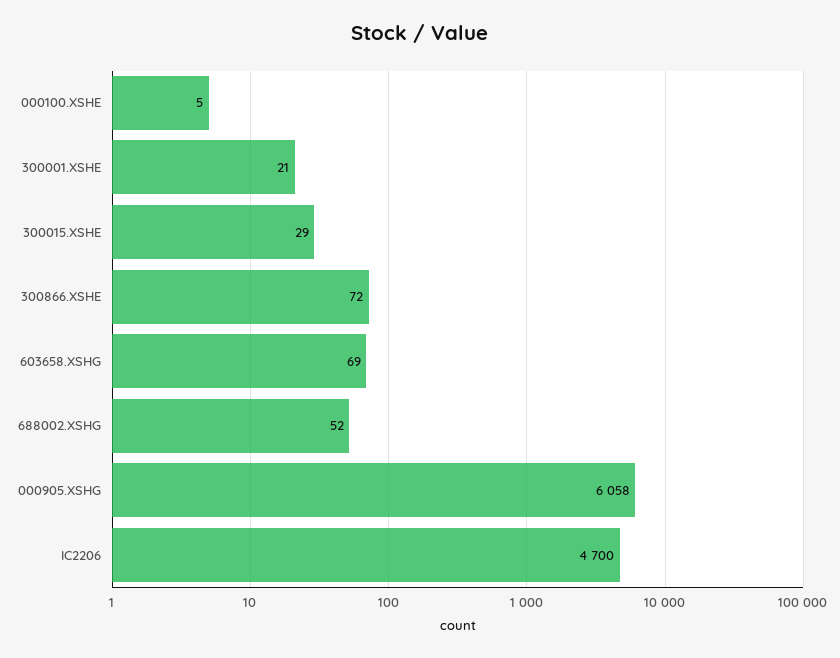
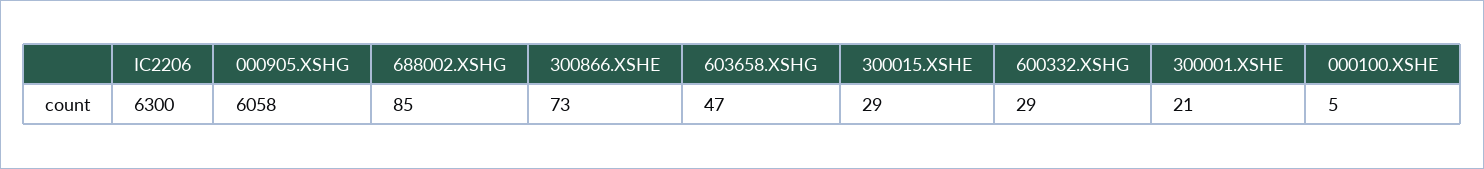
300866.XSHE: 72 -> 73
603658.XSHG: 69 -> 47
688002.XSHG: 52 -> 85
IC2206: 4700 -> 6300
600332.XSHG: none -> 29

